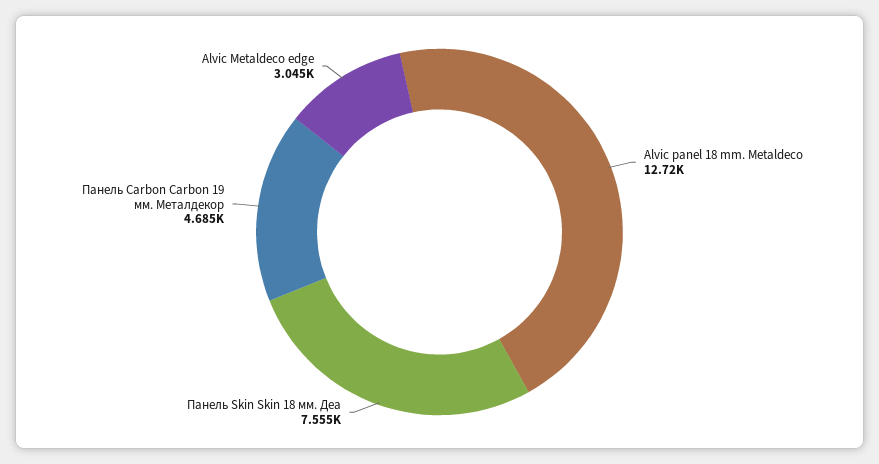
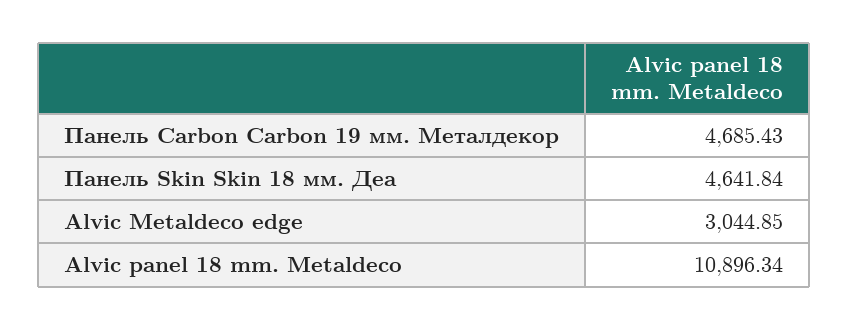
Alvic panel 18 mm. Metaldeco: 12720 -> 10896.34
Панель Skin Skin 18 мм. Деа: 7555 -> 4641.84

